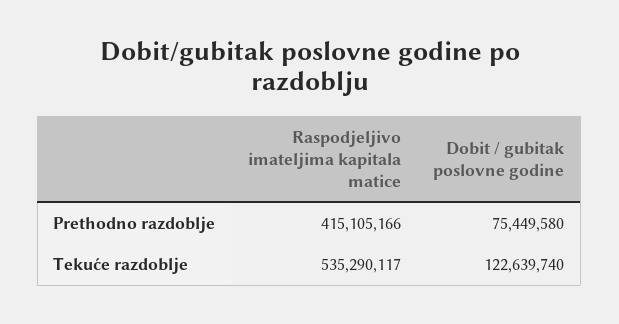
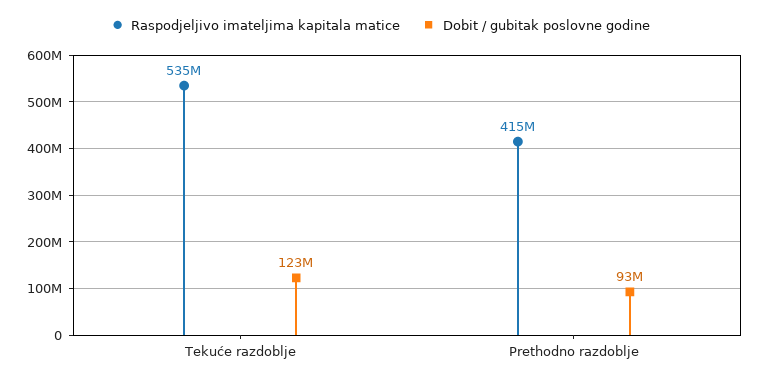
Dobit / gubitak poslovne godine, Prethodno razdoblje: 75449580 -> 93000000

